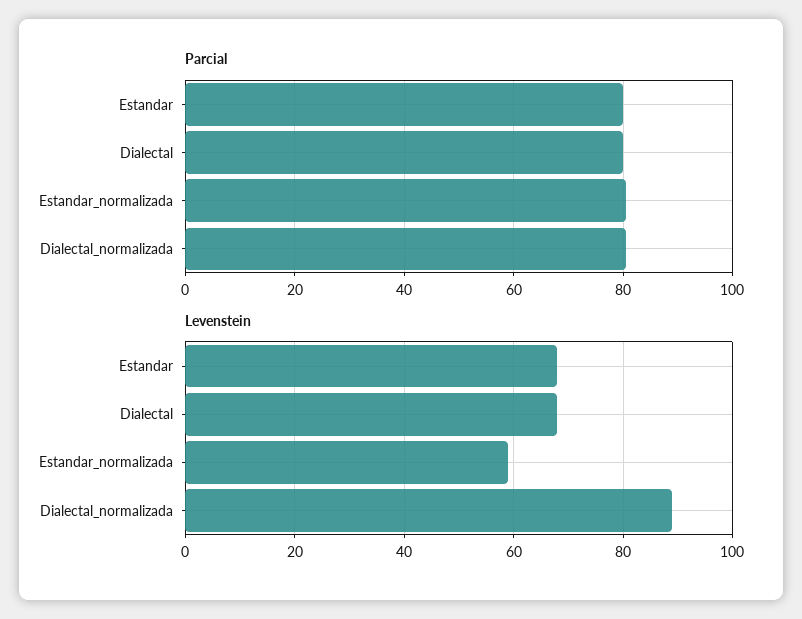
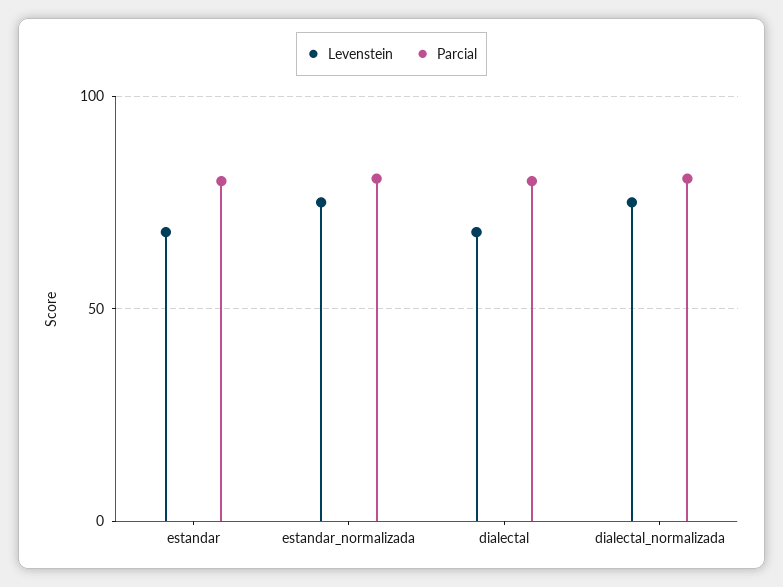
Levenstein, Estandar_normalizada: 60 -> 75
Levenstein, Dialectal_normalizada: 90 -> 75

